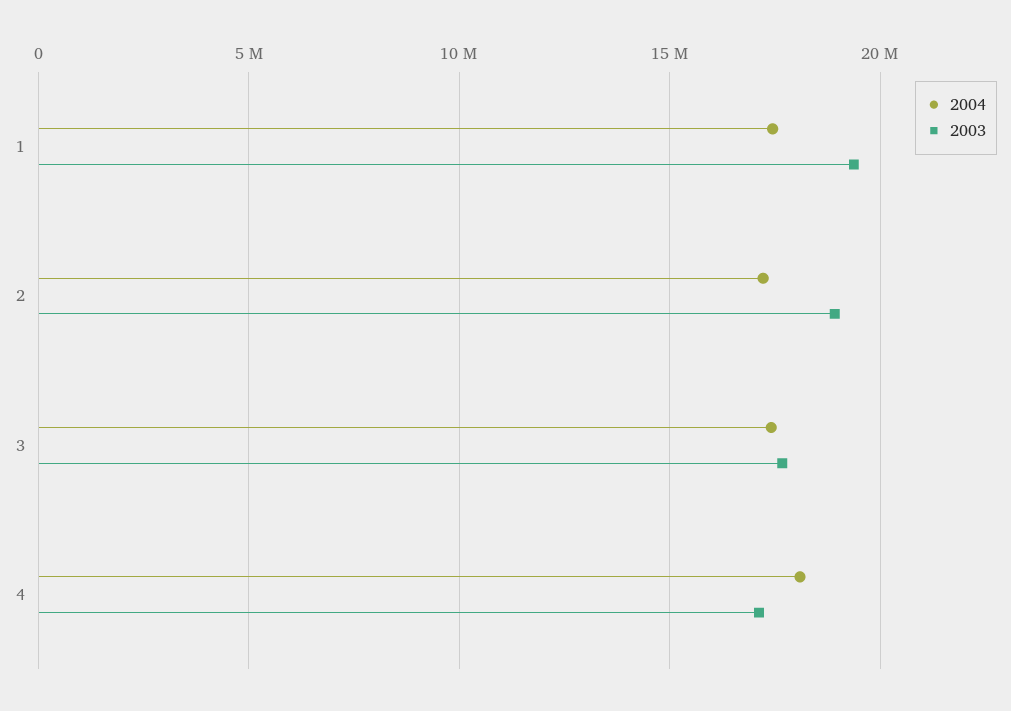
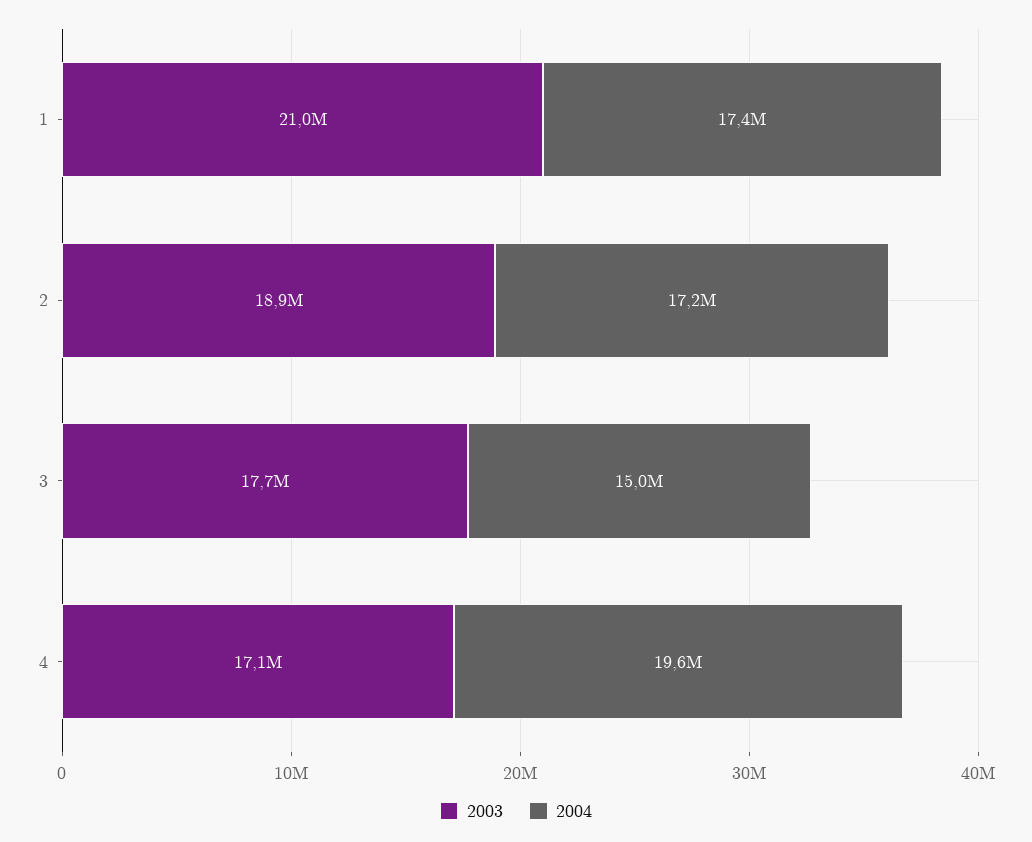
2003, 1: 19500000 -> 21000000
2004, 3: 17500000 -> 15000000
2004, 4: 18000000 -> 19600000

